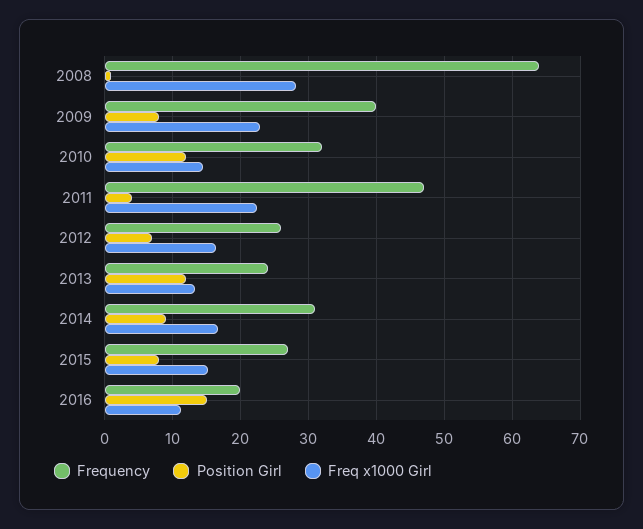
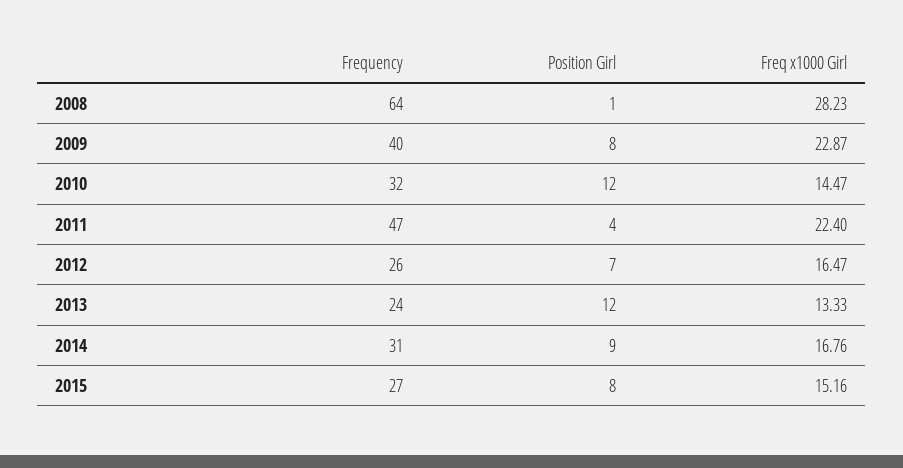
Frequency, 2016: 20 -> none
Position Girl, 2016: 15 -> none
Freq x1000 Girl, 2016: 11 -> none

